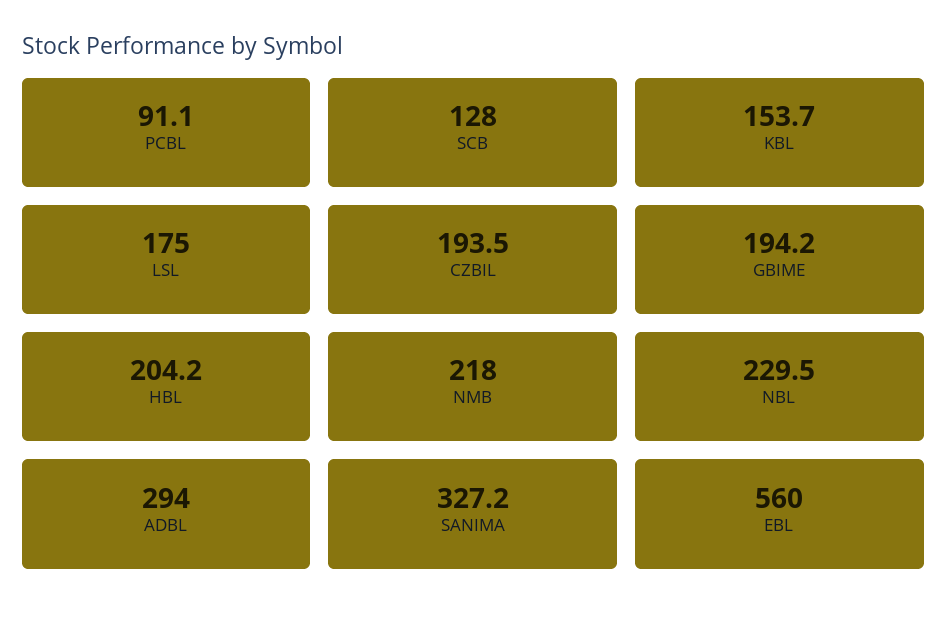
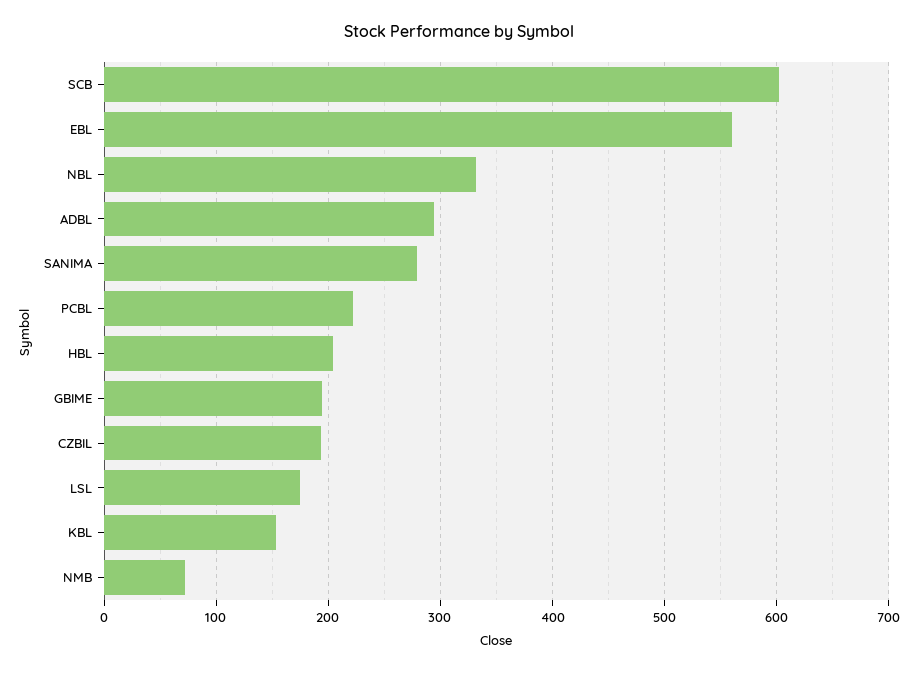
PCBL: 91.1 -> 220
SCB: 128 -> 600
NMB: 218 -> 70
NBL: 229.5 -> 330
SANIMA: 327.2 -> 280

